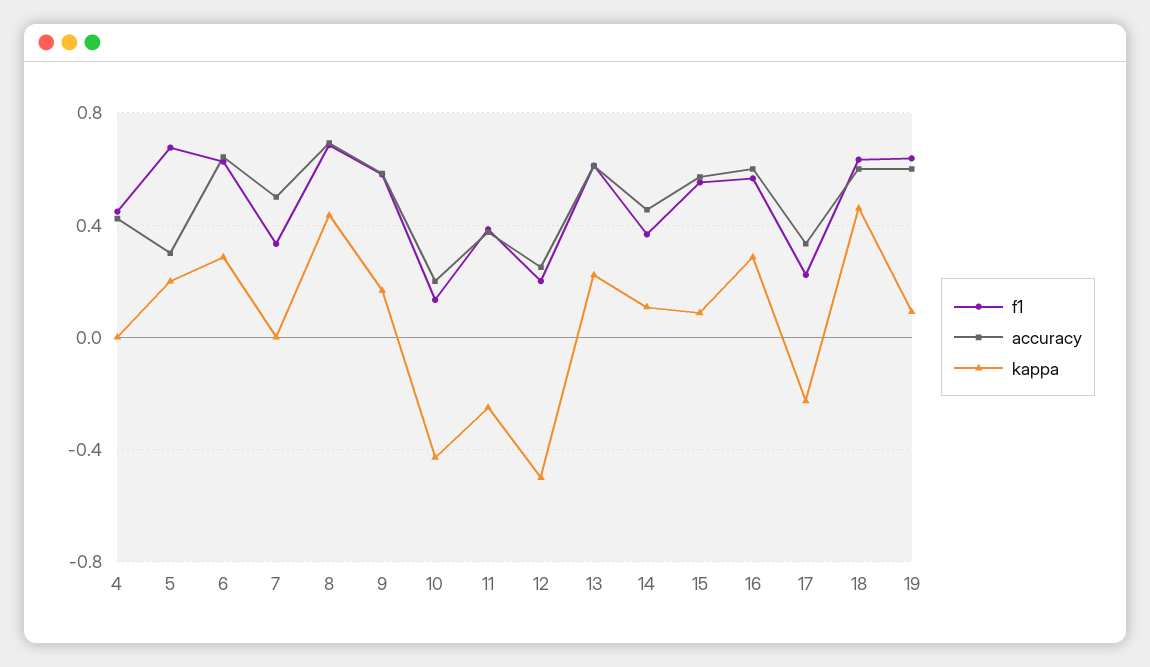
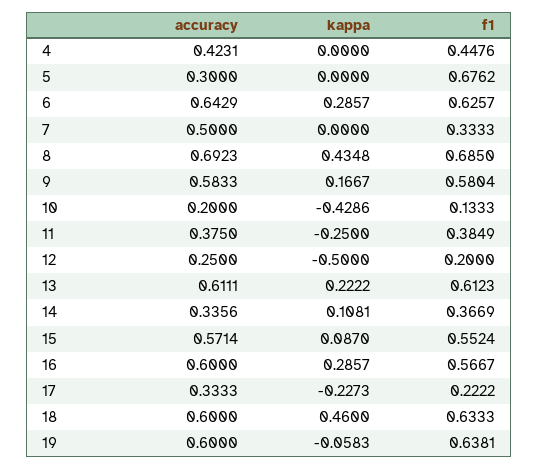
kappa, 5: 0.2 -> 0
accuracy, 14: 0.45 -> 0.3356
kappa, 19: 0.1 -> -0.0583

